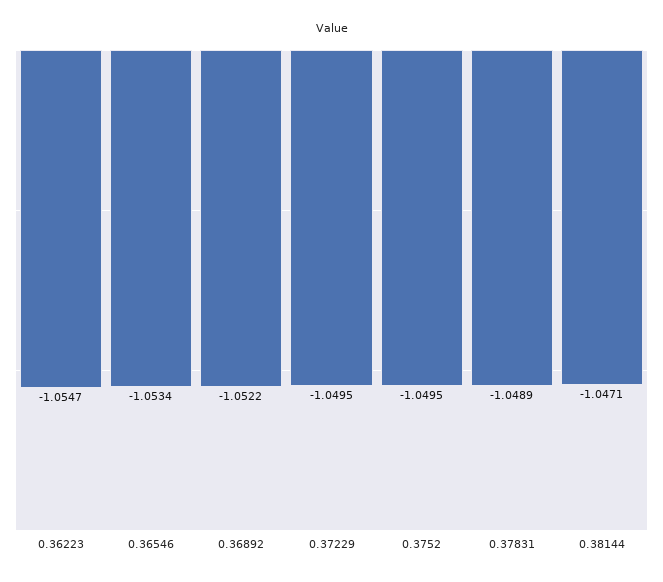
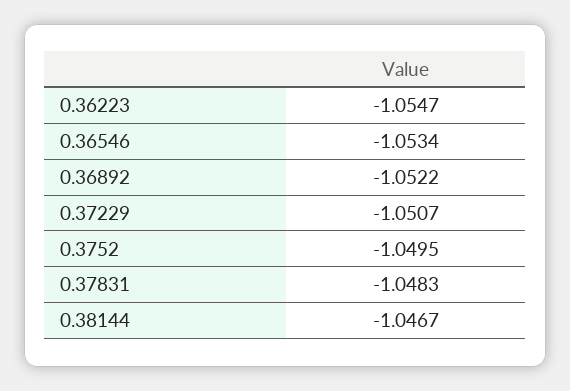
0.37229: -1.0495 -> -1.0507
0.37831: -1.0489 -> -1.0483
0.38144: -1.0471 -> -1.0467

